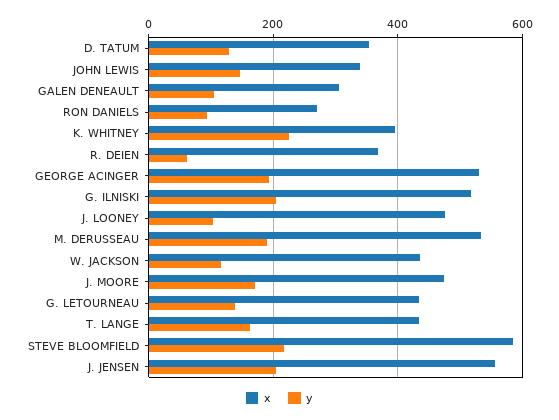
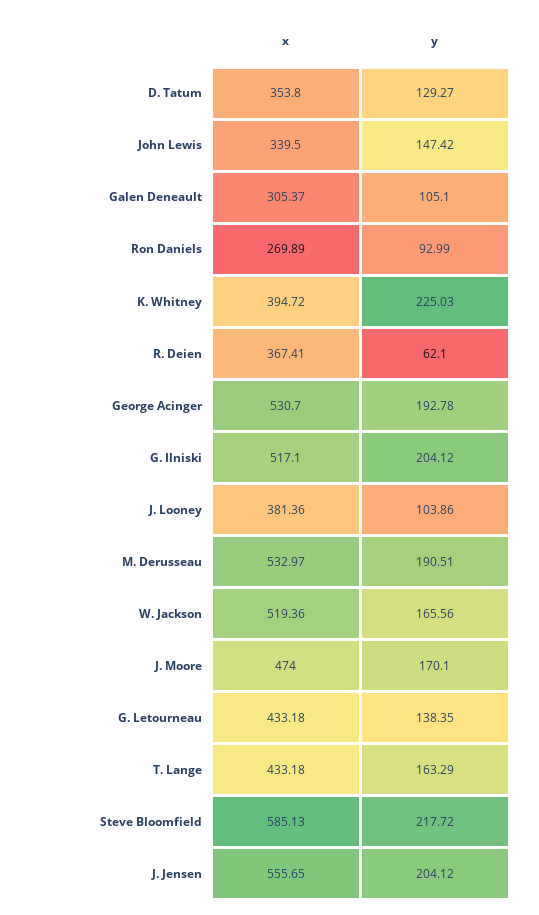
x, J. LOONEY: 480 -> 381.36
x, W. JACKSON: 440 -> 519.36
y, W. JACKSON: 120 -> 165.56

